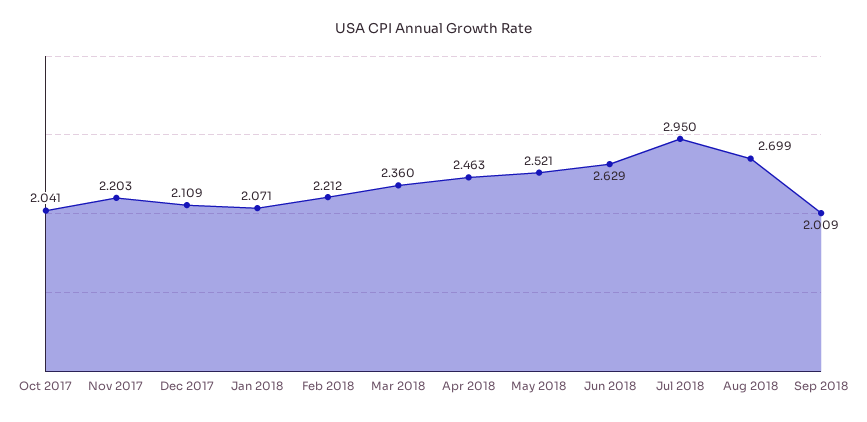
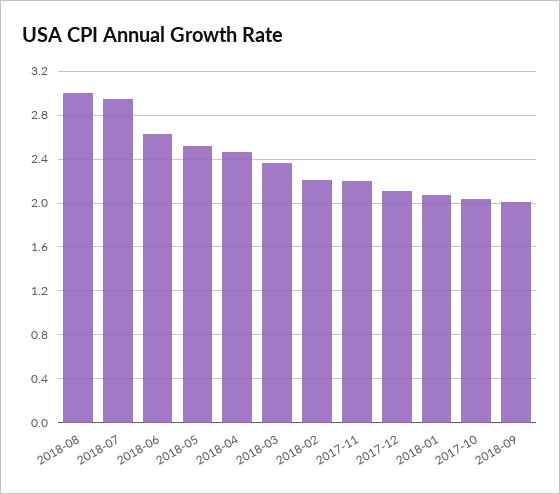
Aug 2018: 2.699 -> 3

